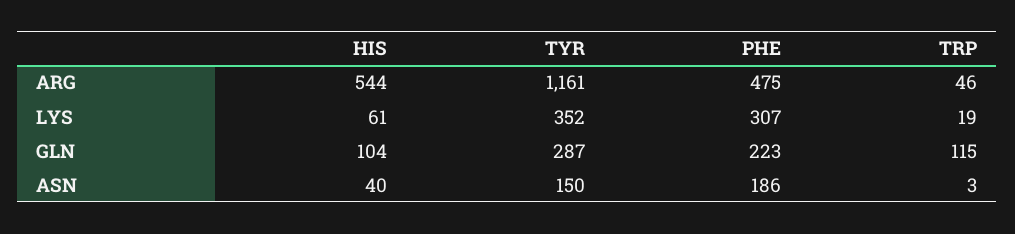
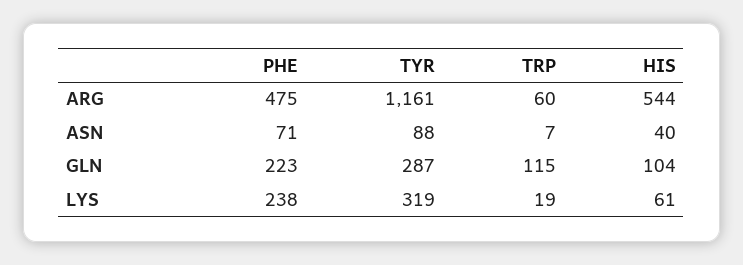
TRP, ARG: 46 -> 60
TYR, LYS: 352 -> 319
PHE, LYS: 307 -> 238
TYR, ASN: 150 -> 88
PHE, ASN: 186 -> 71
TRP, ASN: 3 -> 7

